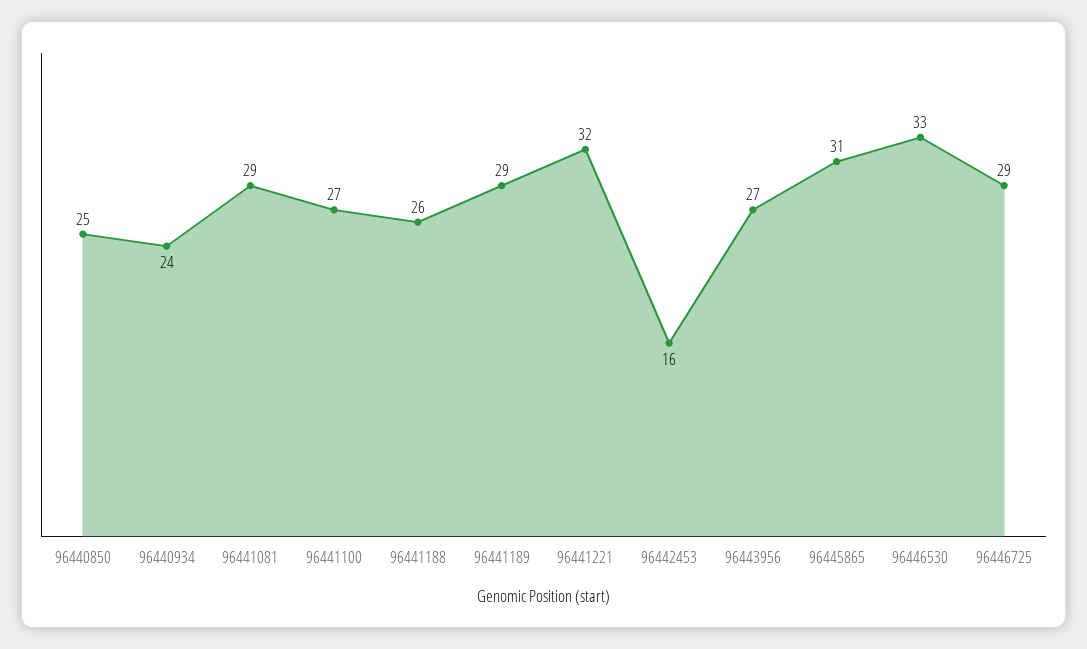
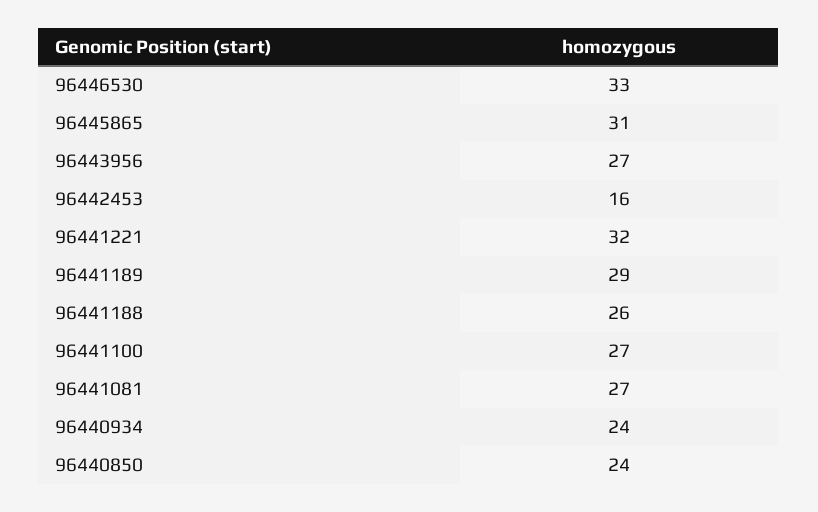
96440850: 25 -> 24
96441081: 29 -> 27
96446725: 29 -> none

